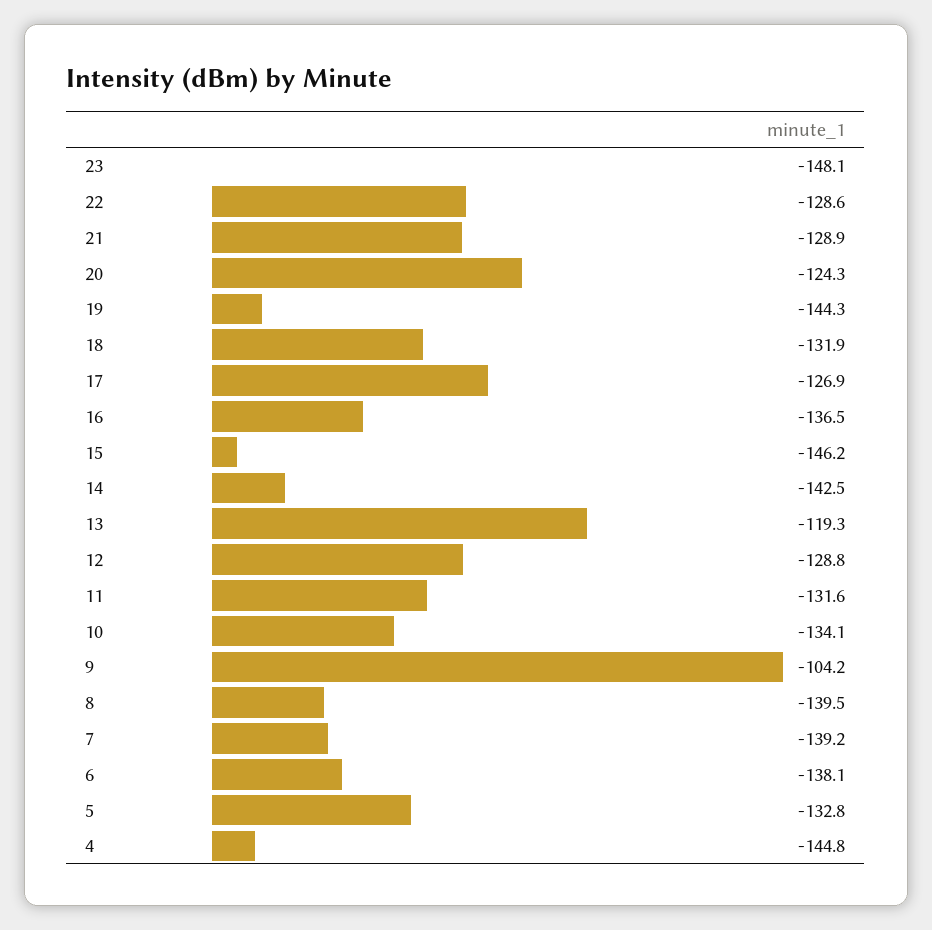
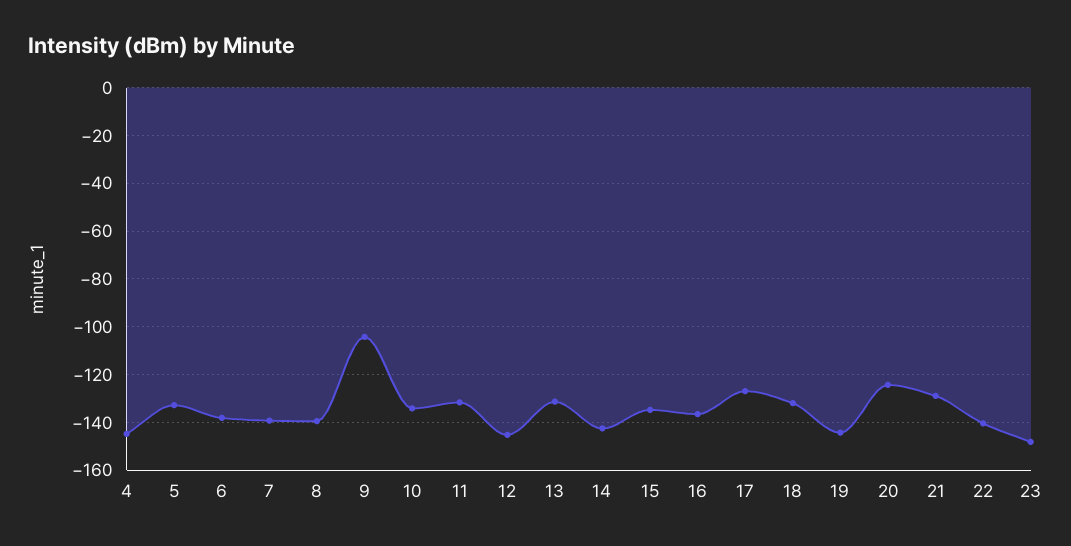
22: -128.6 -> -140
15: -146.2 -> -135
13: -119.3 -> -130
12: -128.8 -> -145

